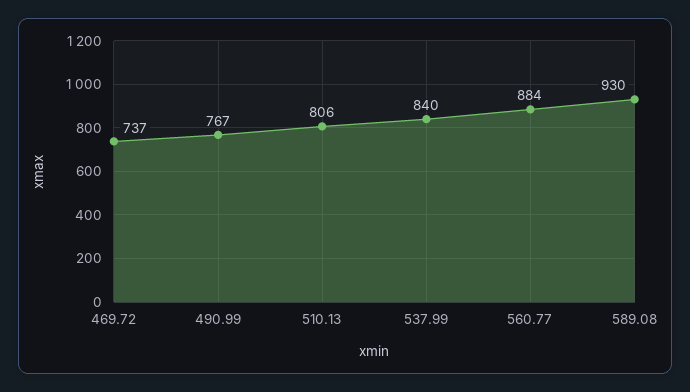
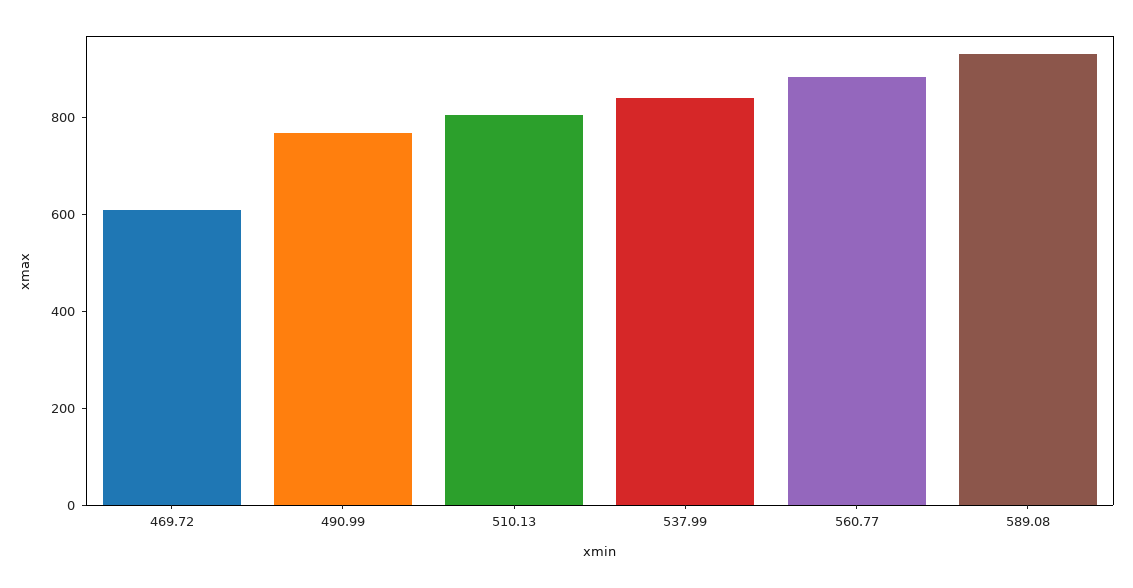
469.72: 737 -> 600

